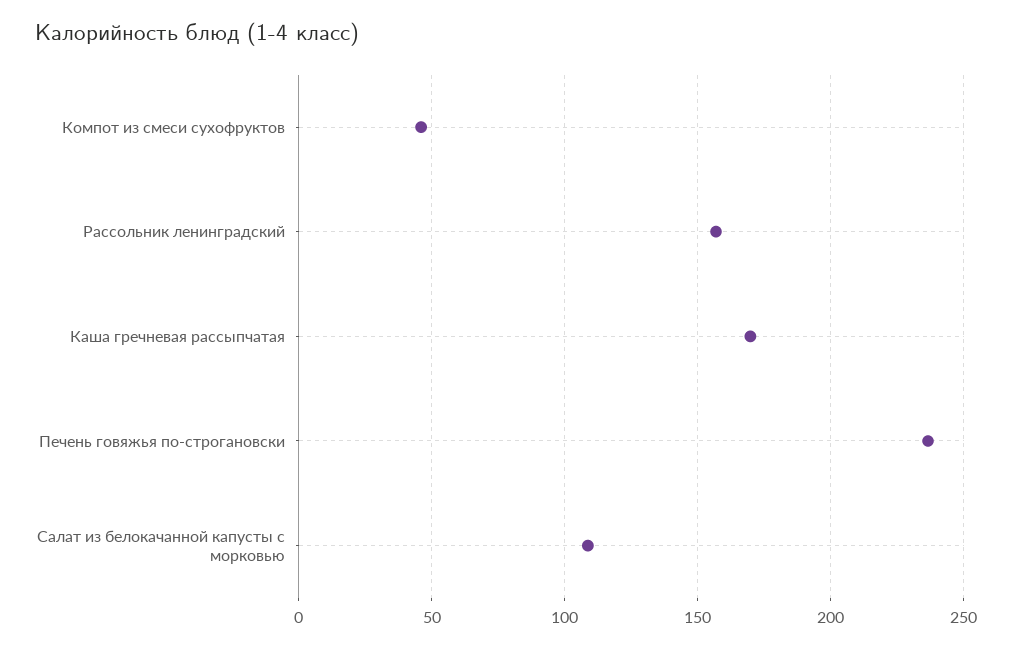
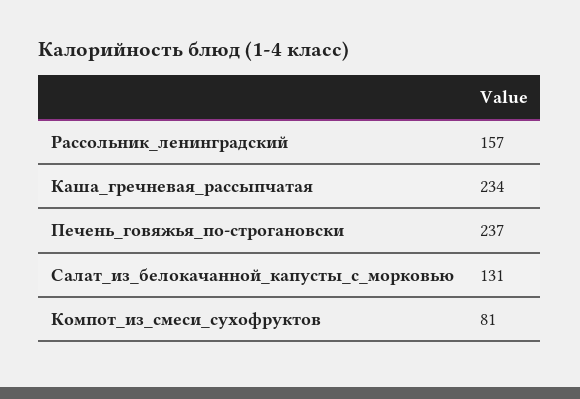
Компот из смеси сухофруктов: 45 -> 81
Каша гречневая рассыпчатая: 170 -> 234
Салат из белокачанной капусты с морковью: 110 -> 131

